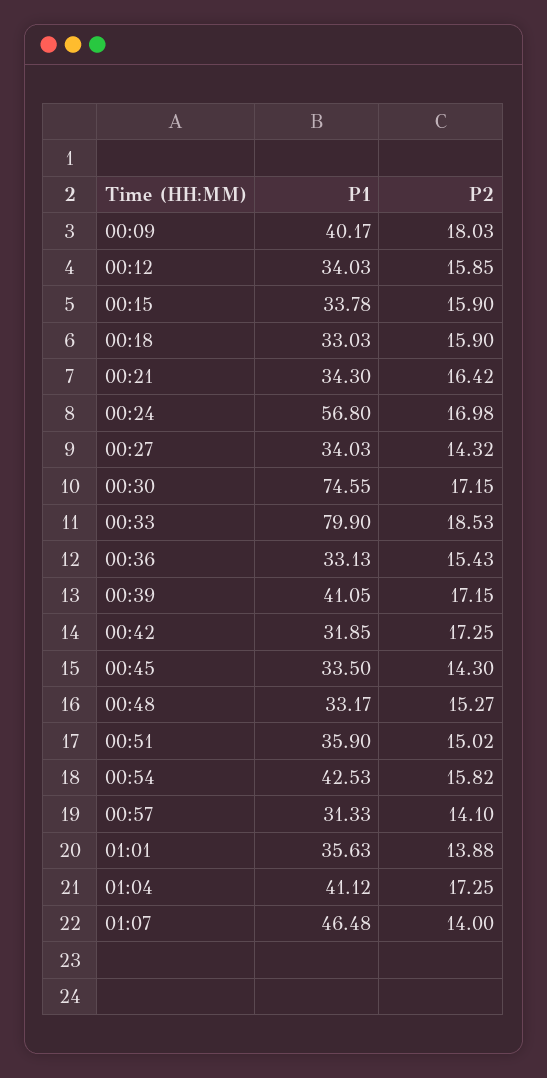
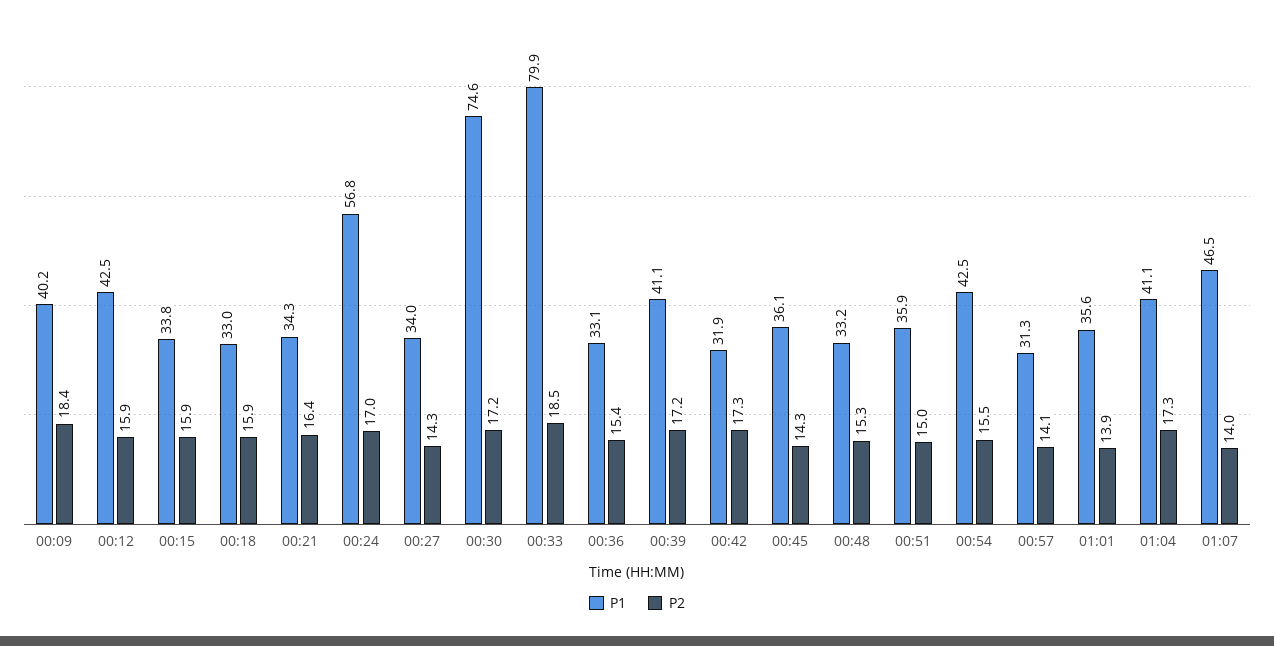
P2, 00:09: 18.03 -> 18.4
P1, 00:12: 34.03 -> 42.5
P1, 00:45: 33.5 -> 36.1
P2, 00:54: 15.82 -> 15.5

